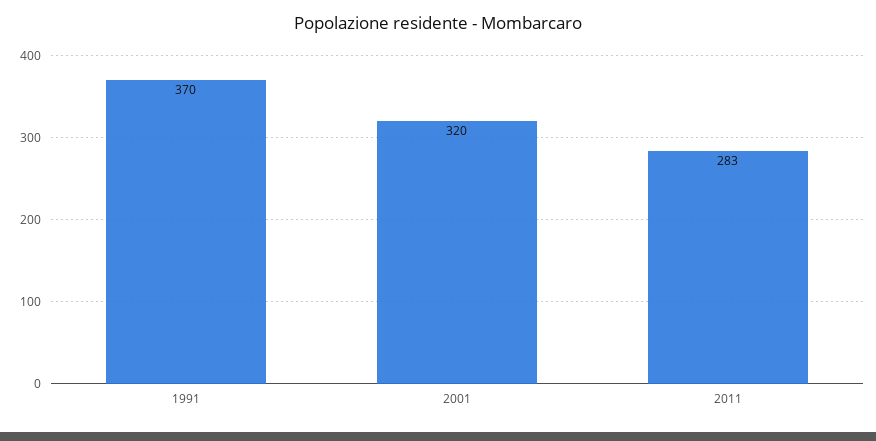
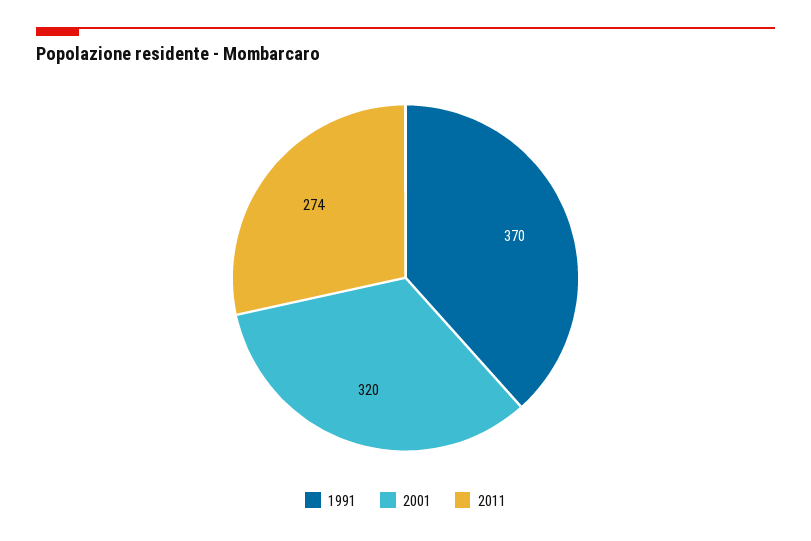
2011: 283 -> 274

